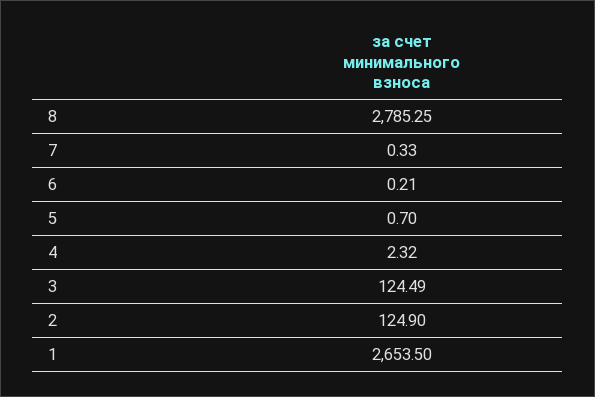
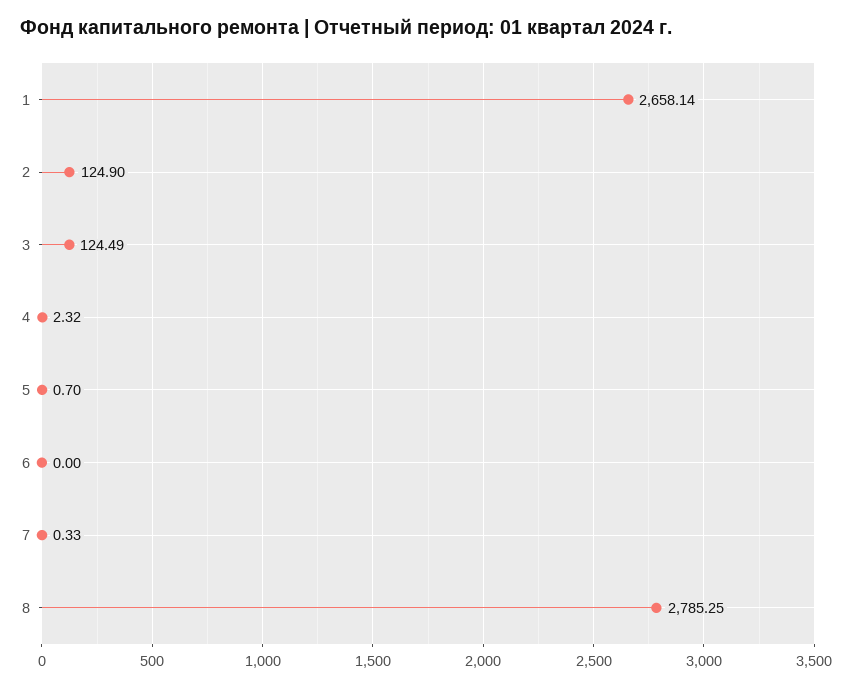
6: 0.21 -> 0
1: 2653.5 -> 2658.14

